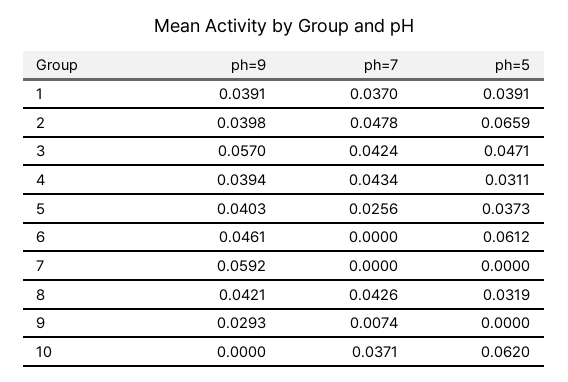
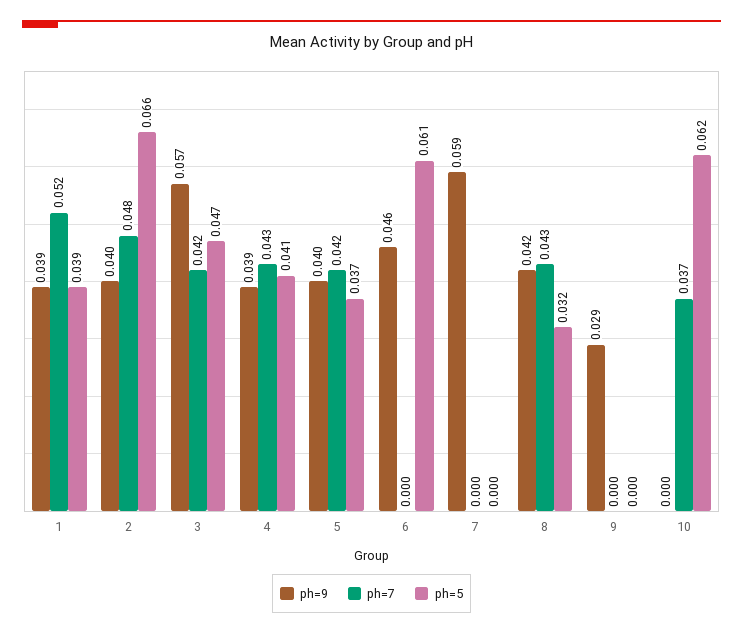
ph=7, 1: 0.037 -> 0.052
ph=5, 4: 0.0311 -> 0.041
ph=7, 5: 0.0256 -> 0.042
ph=7, 9: 0.0074 -> 0

